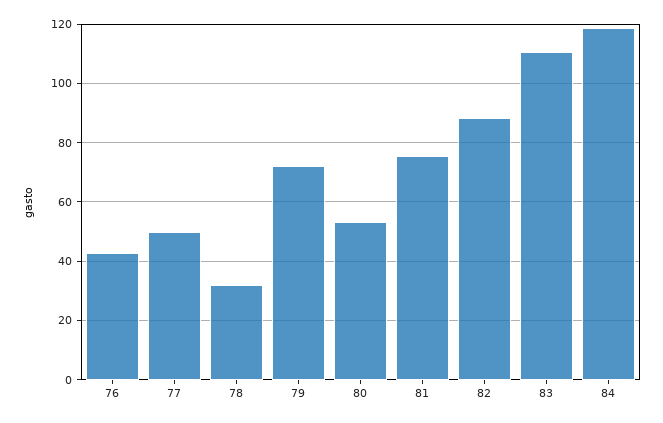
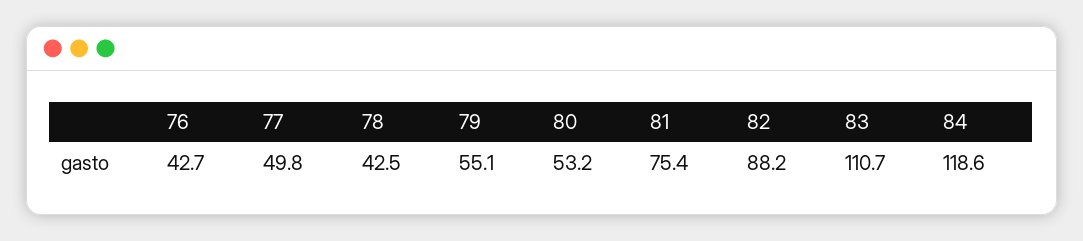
78: 32.5 -> 42.5
79: 72.5 -> 55.1

